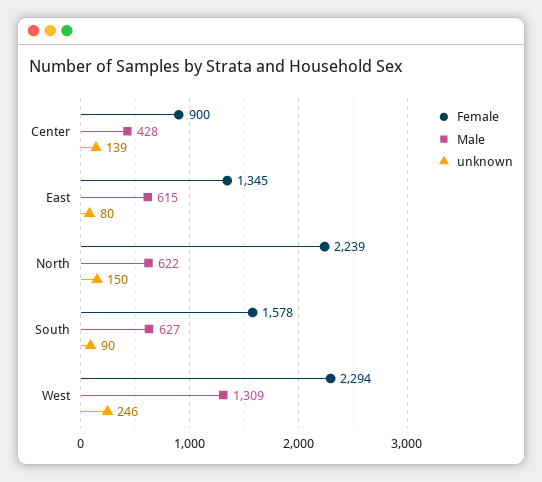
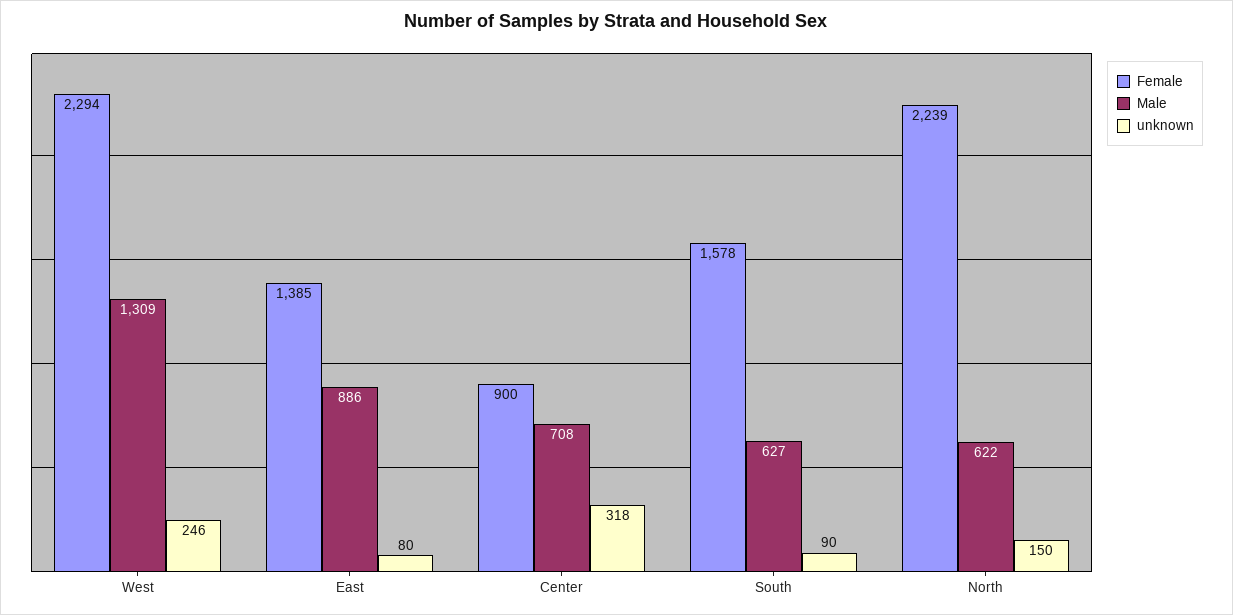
Male, Center: 428 -> 708
unknown, Center: 139 -> 318
Female, East: 1345 -> 1385
Male, East: 615 -> 886

